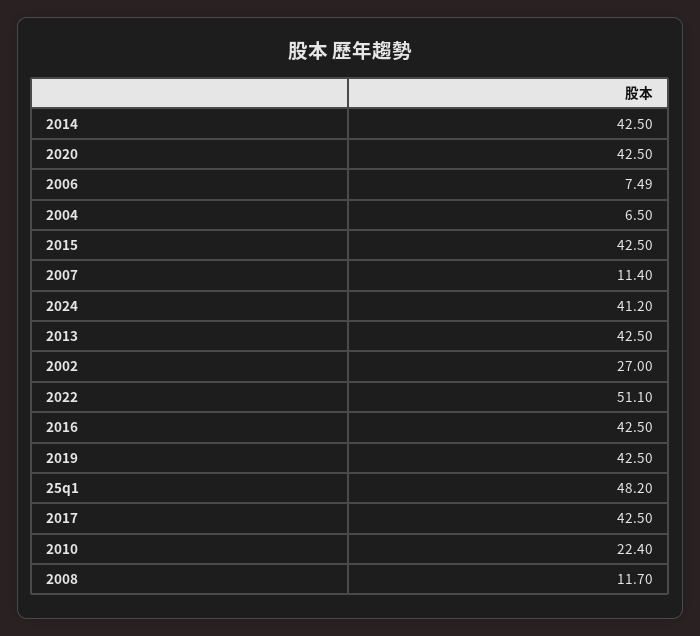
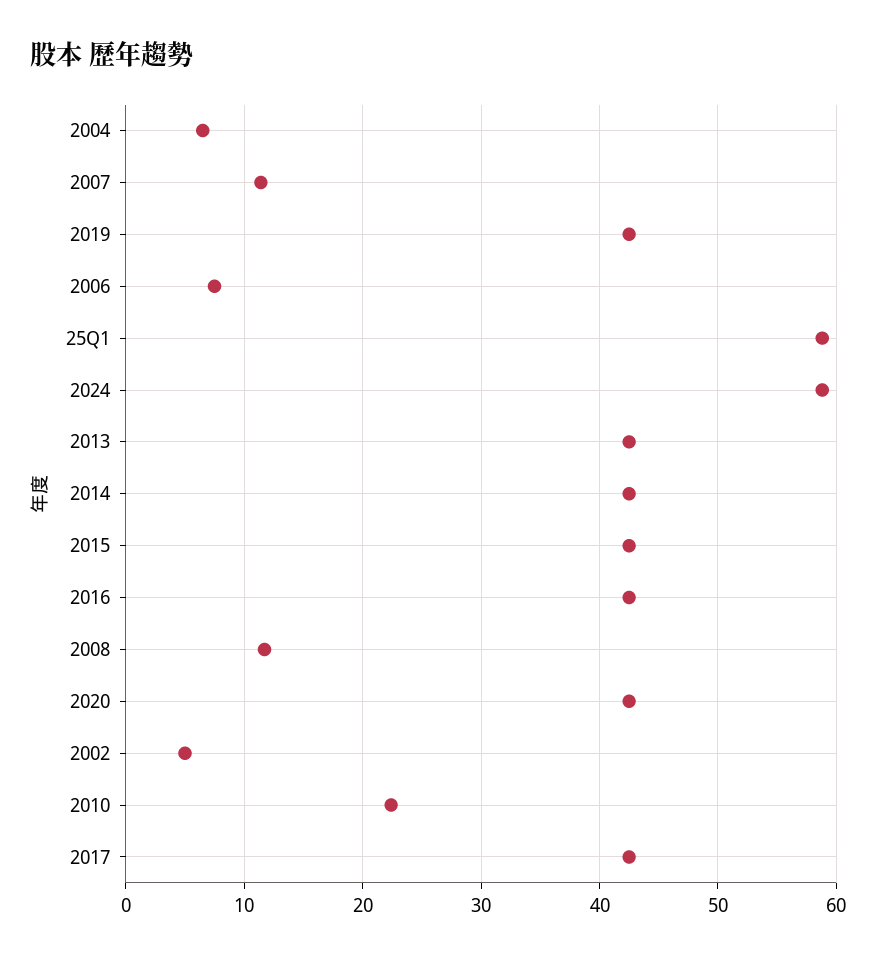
2024: 41.2 -> 59
2002: 27 -> 5
2022: 51.1 -> none
25q1: 48.2 -> 59

